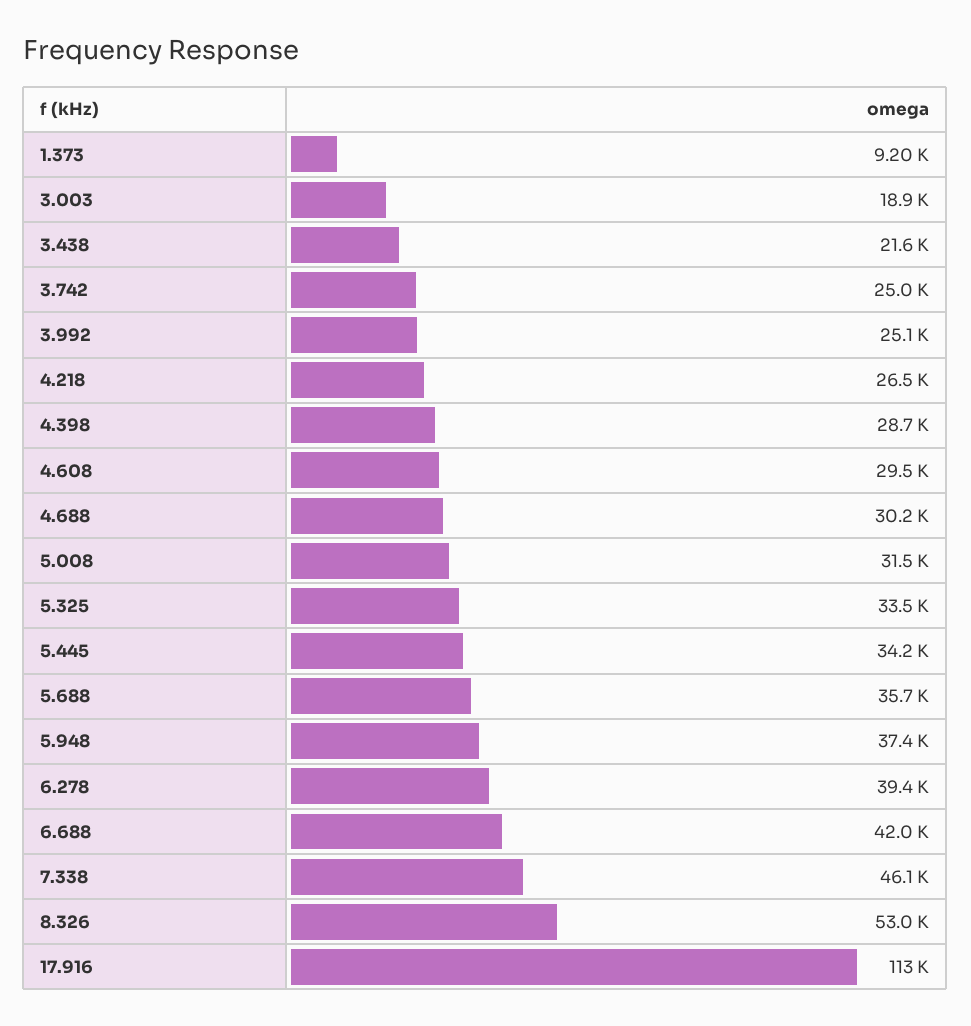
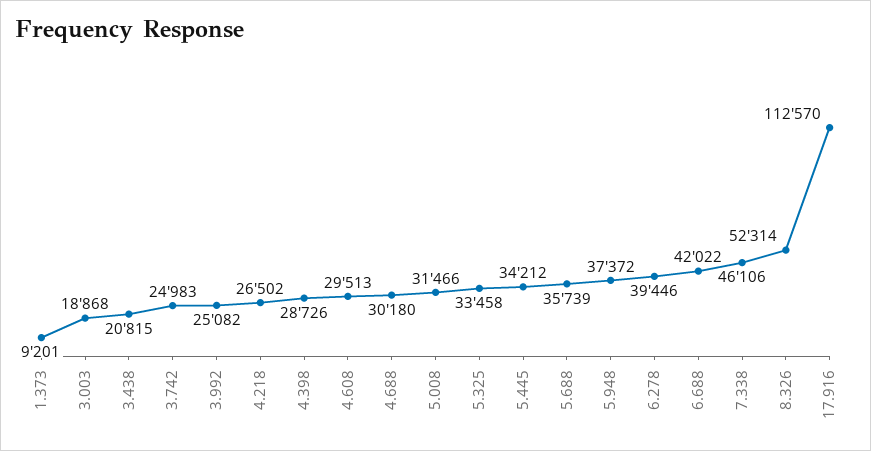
3.438: 21600 -> 20815
8.326: 53000 -> 52314

